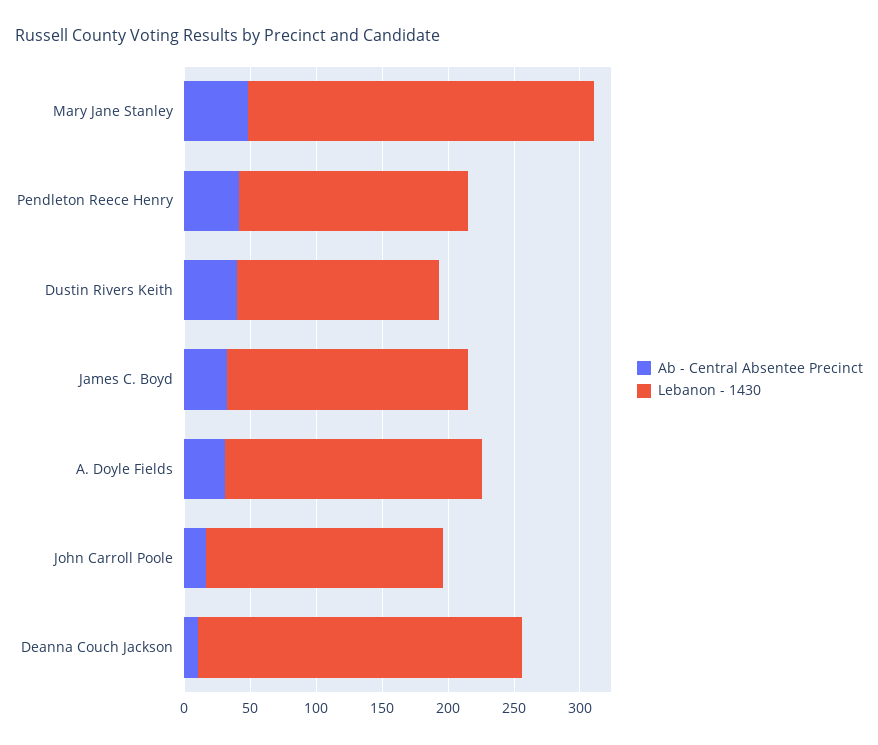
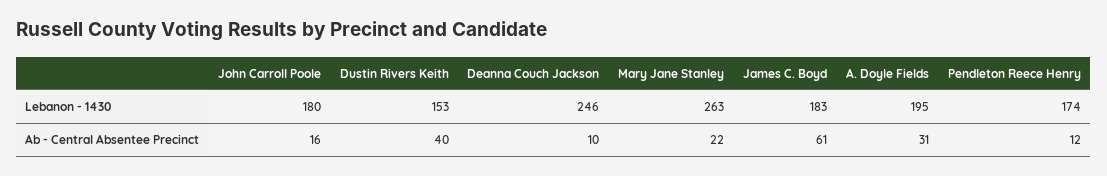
Ab - Central Absentee Precinct, Mary Jane Stanley: 50 -> 22
Ab - Central Absentee Precinct, Pendleton Reece Henry: 40 -> 12
Ab - Central Absentee Precinct, James C. Boyd: 30 -> 61

